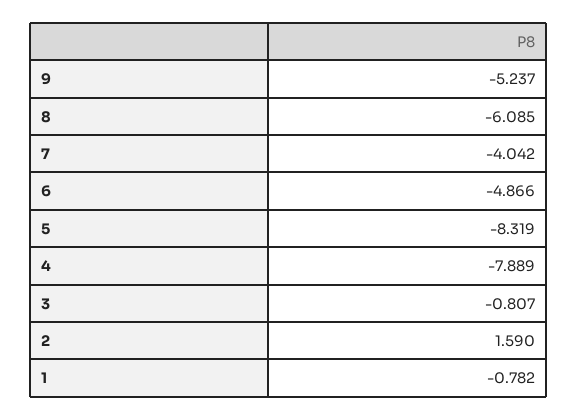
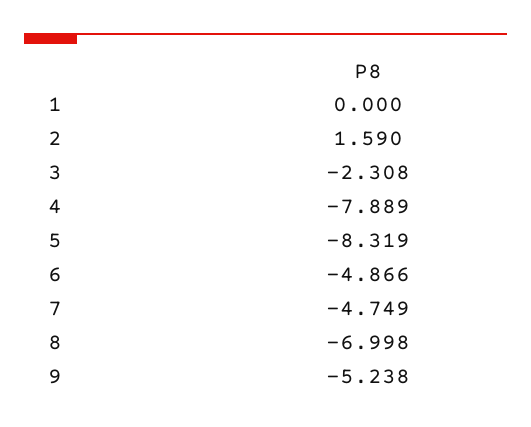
9: -5.237 -> -5.238
8: -6.085 -> -6.998
7: -4.042 -> -4.749
3: -0.807 -> -2.308
1: -0.782 -> 0

